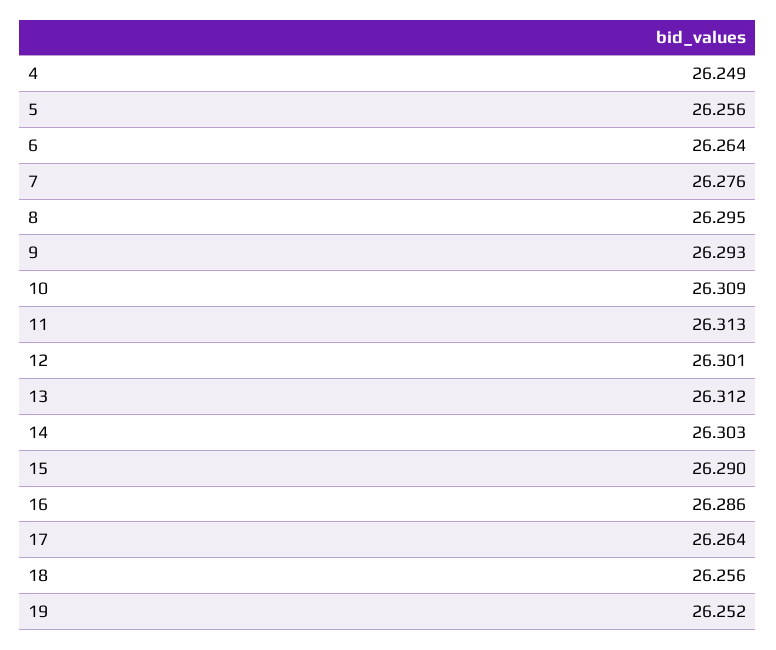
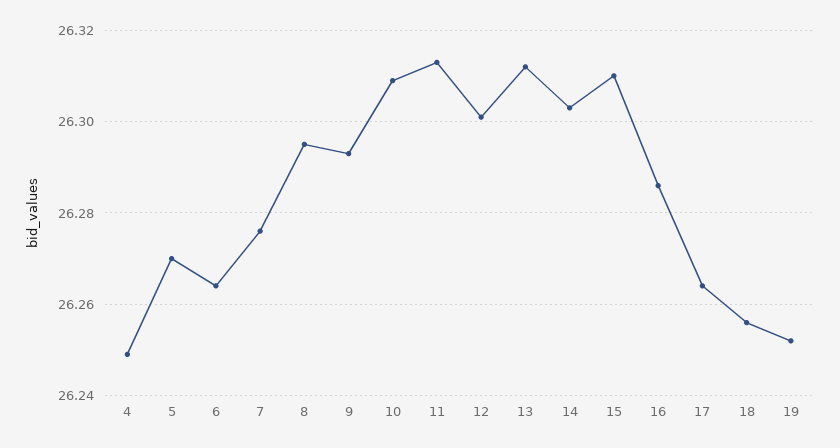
5: 26.256 -> 26.27
15: 26.29 -> 26.31

